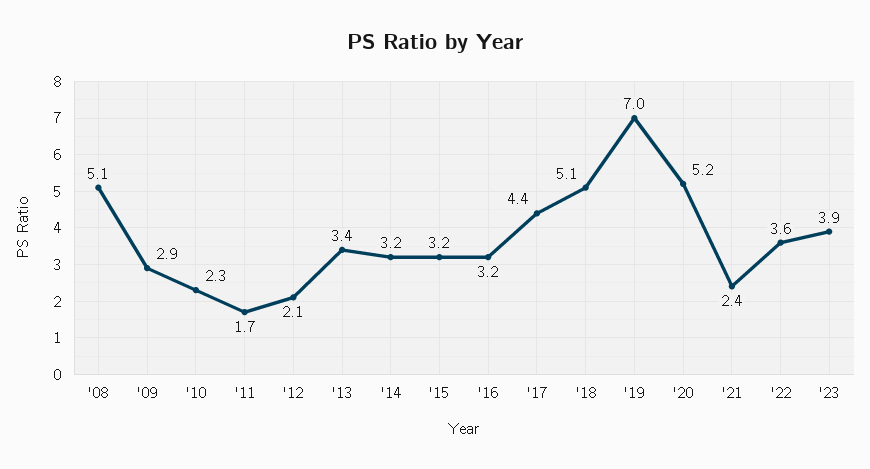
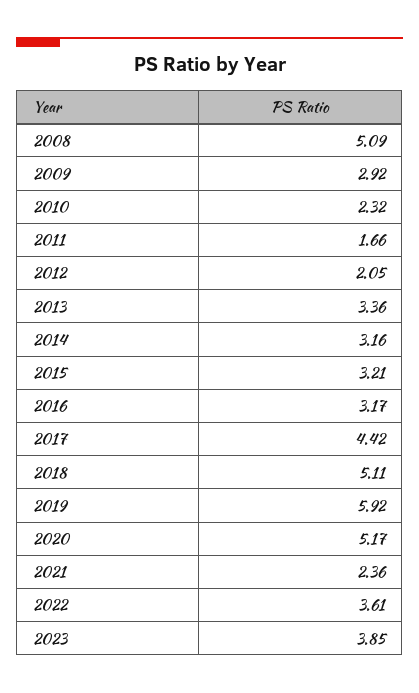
'19: 7 -> 5.92

